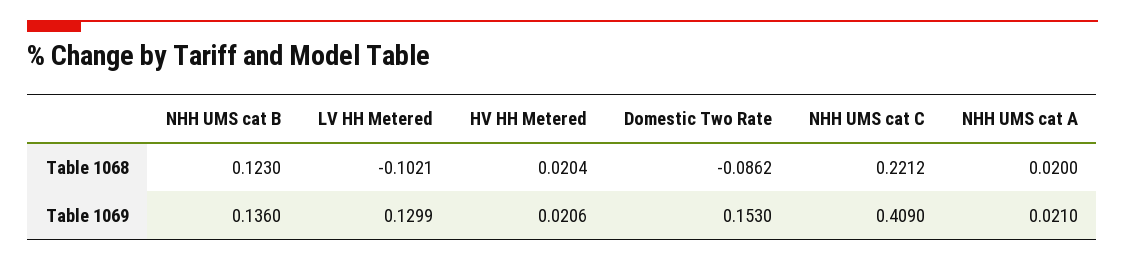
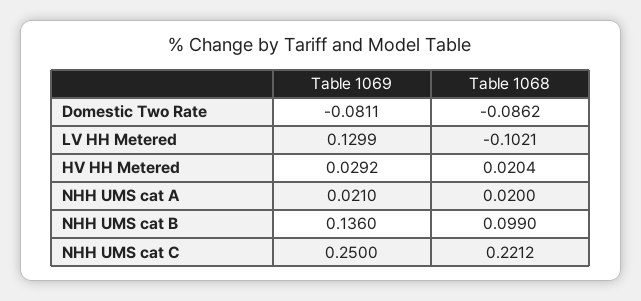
NHH UMS cat B, Table 1068: 0.123 -> 0.099
HV HH Metered, Table 1069: 0.0206 -> 0.0292
Domestic Two Rate, Table 1069: 0.153 -> -0.0811
NHH UMS cat C, Table 1069: 0.409 -> 0.25

